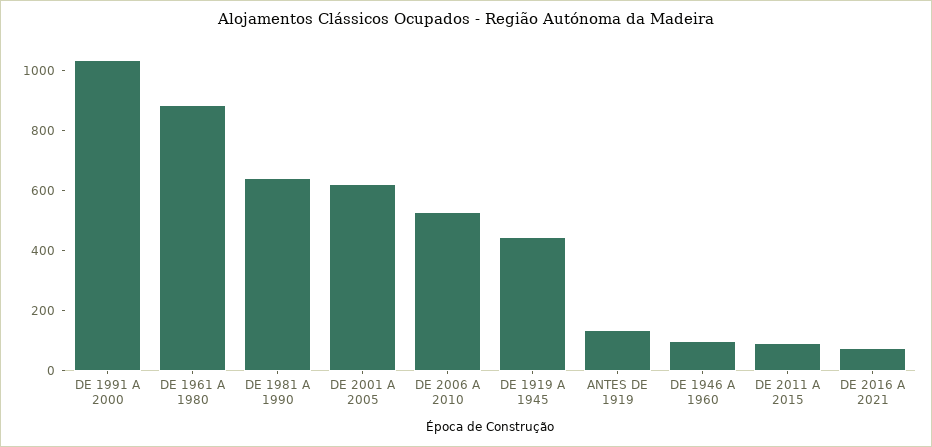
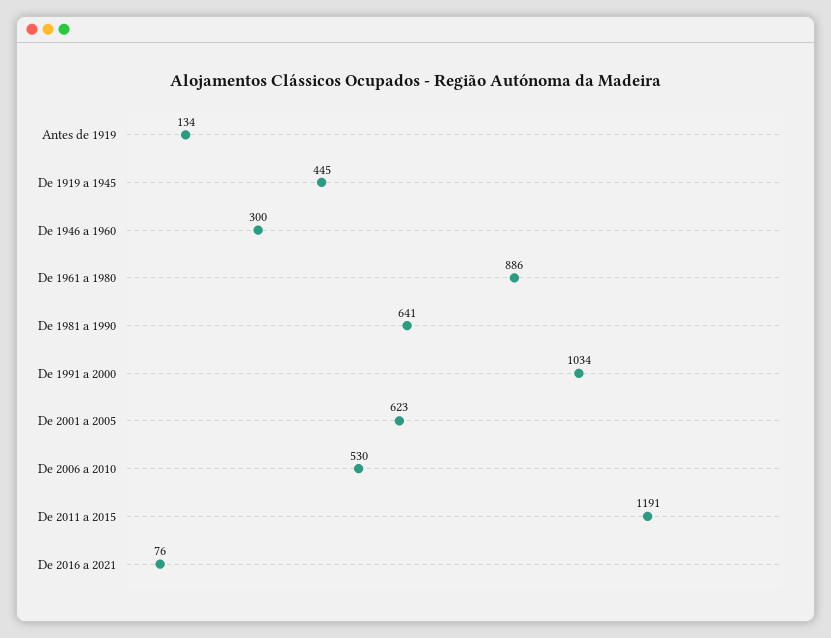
DE 1946 A 1960: 100 -> 300
DE 2011 A 2015: 100 -> 1191

